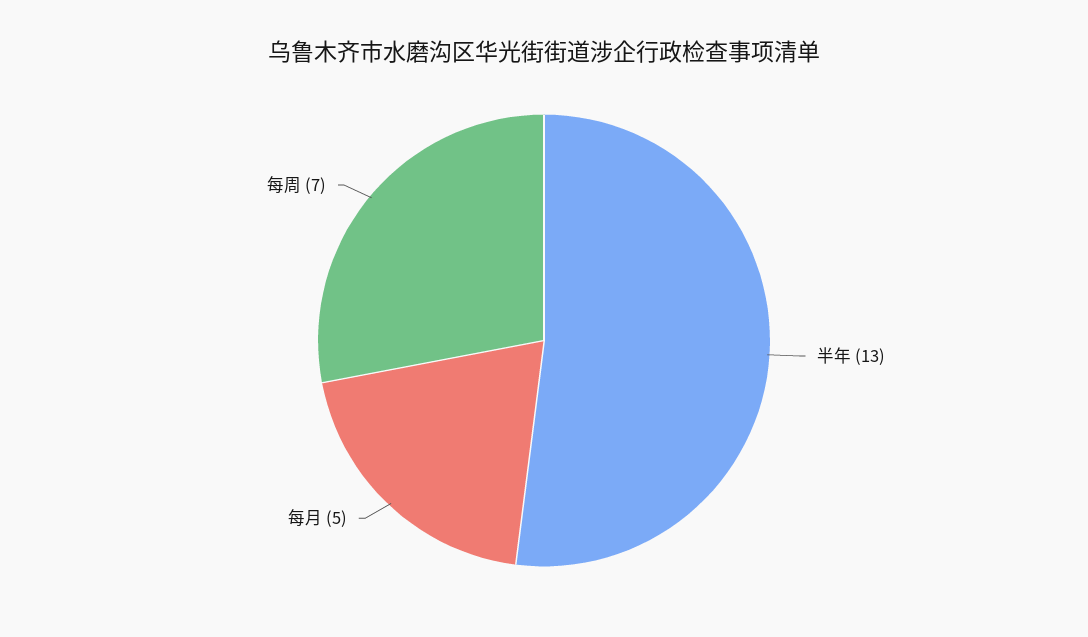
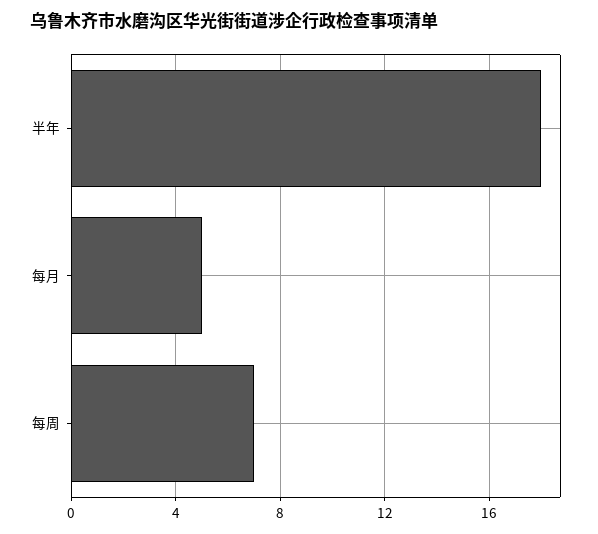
半年: 13 -> 18

